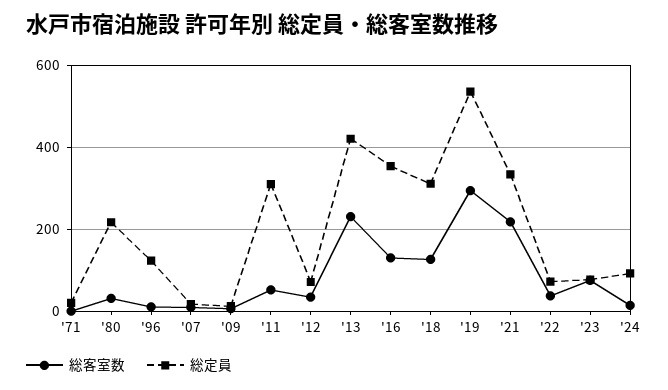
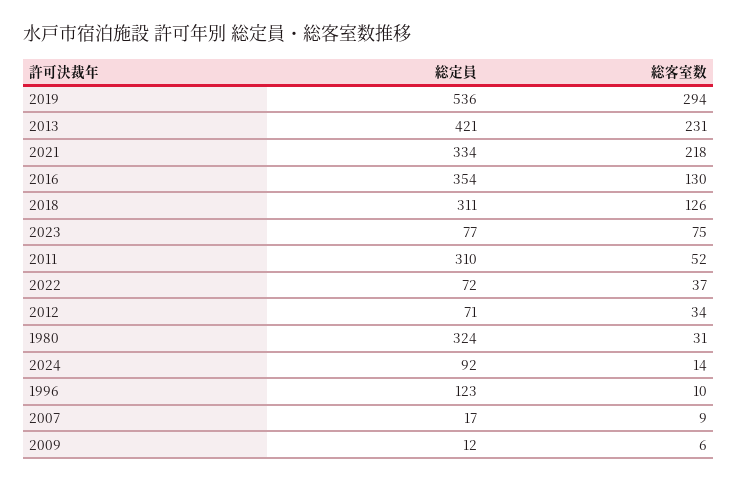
総客室数, '71: 0 -> none
総定員, '71: 20 -> none
総定員, '80: 220 -> 324

